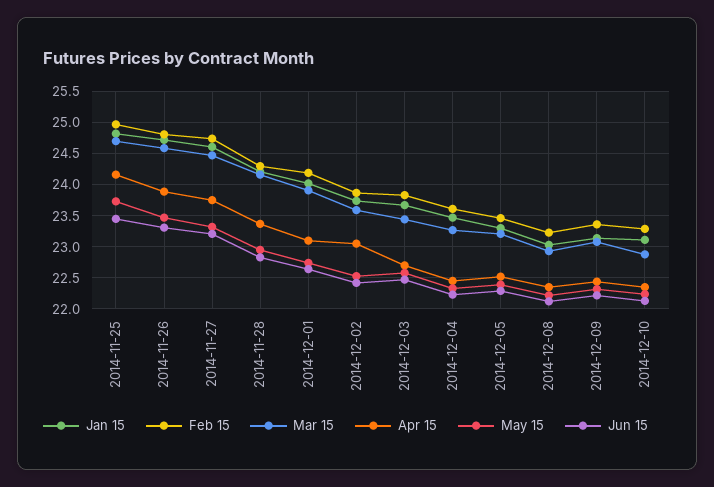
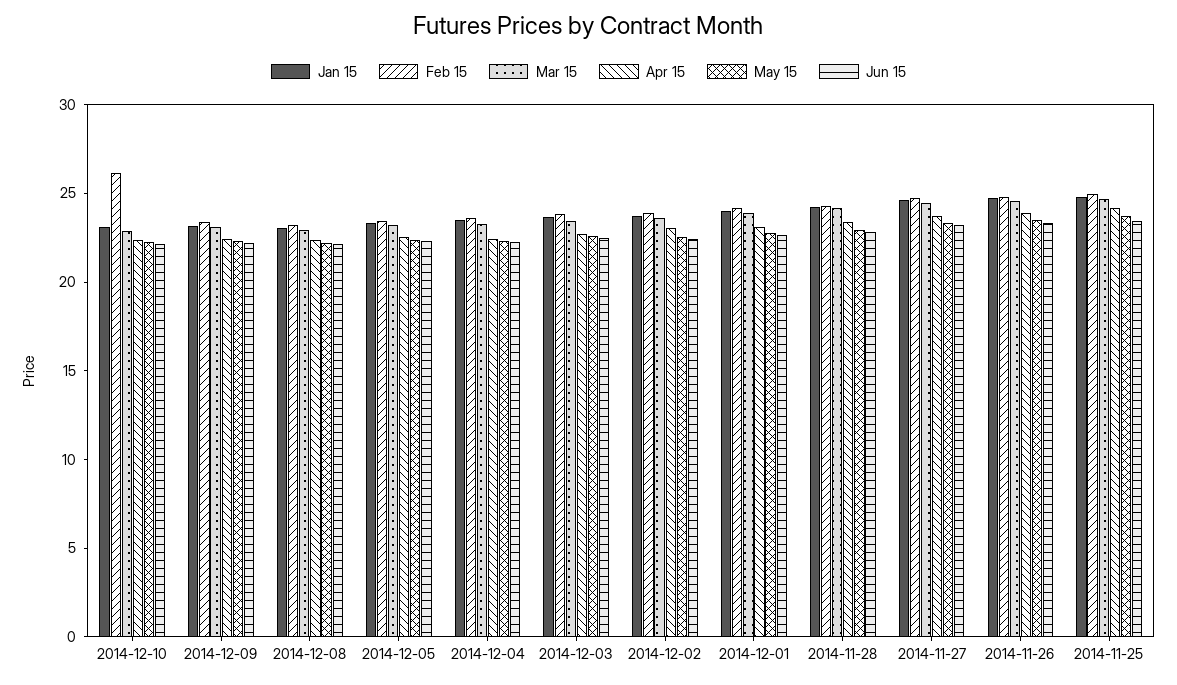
Feb 15, 2014-12-10: 23.3 -> 26

